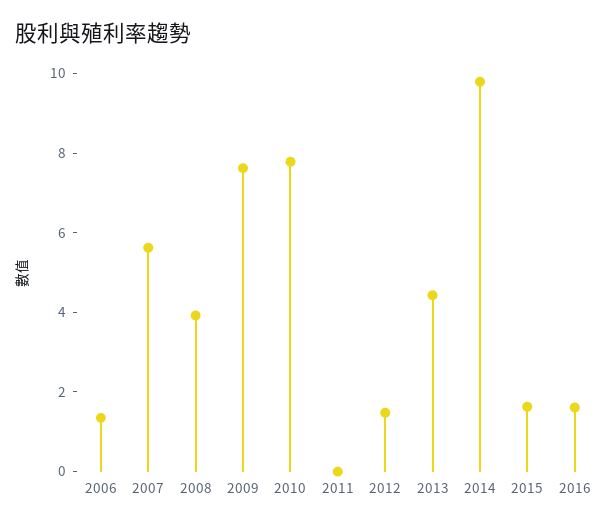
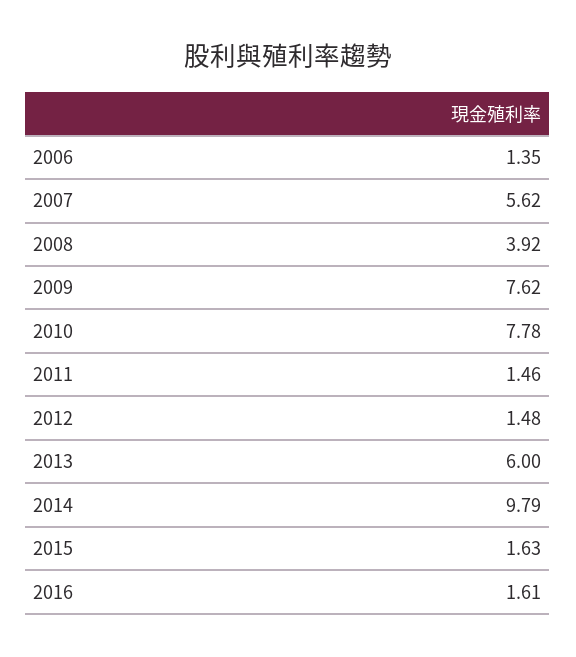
2011: 0 -> 1.46
2013: 4.5 -> 6

